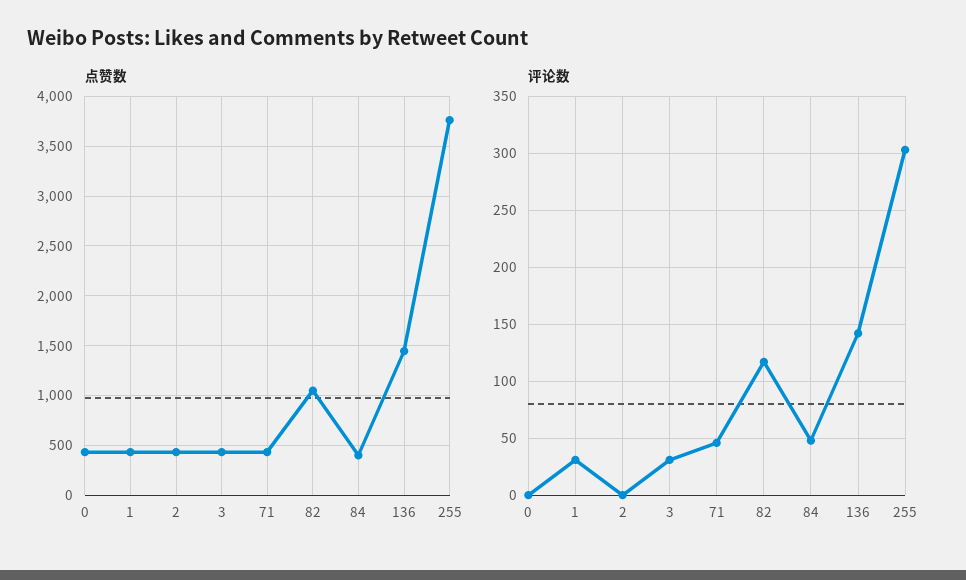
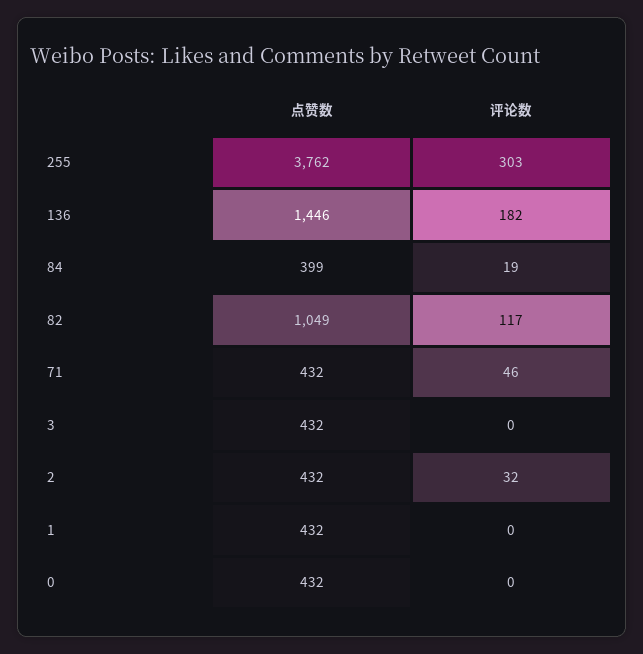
评论数, 1: 30 -> 0
评论数, 2: 0 -> 32
评论数, 3: 30 -> 0
评论数, 84: 50 -> 19
评论数, 136: 140 -> 182

